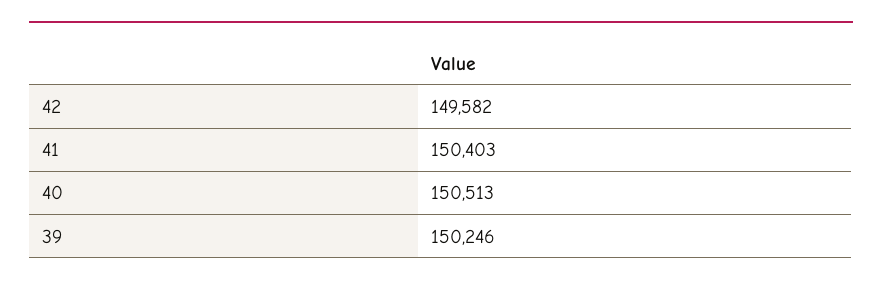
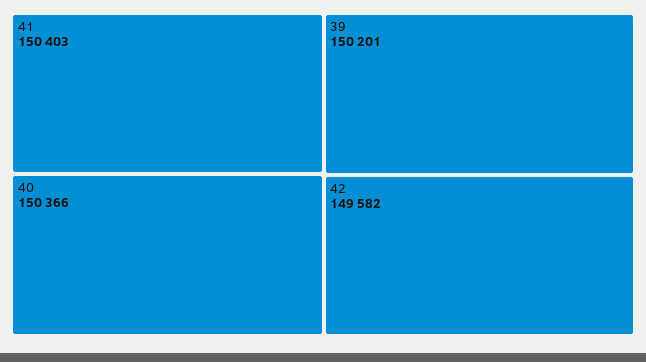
40: 150513 -> 150366
39: 150246 -> 150201

